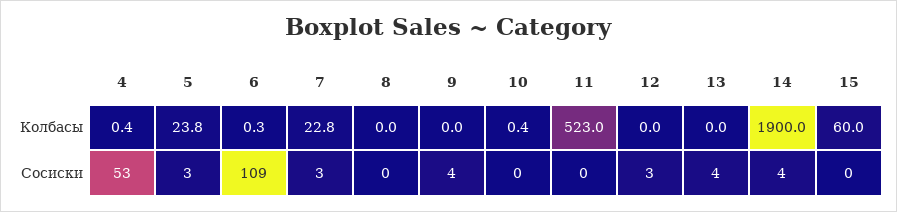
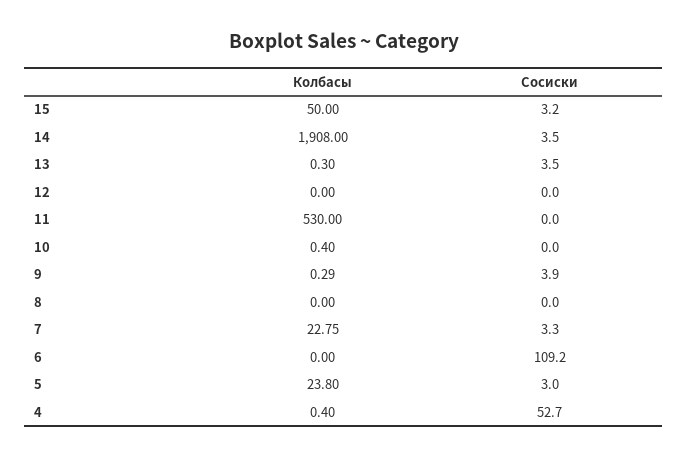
6, Колбасы: 0.3 -> 0
9, Колбасы: 0 -> 0.29
11, Колбасы: 523 -> 530
13, Колбасы: 0 -> 0.3
14, Колбасы: 1900 -> 1908
15, Колбасы: 60 -> 50
12, Сосиски: 3 -> 0
15, Сосиски: 0 -> 3.2

